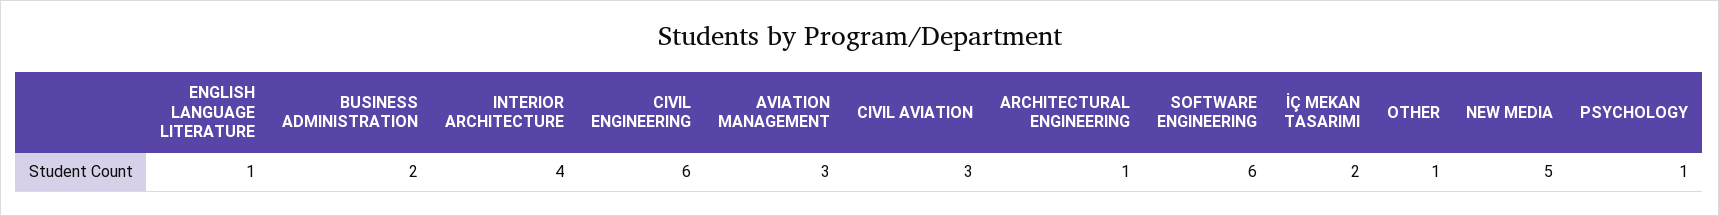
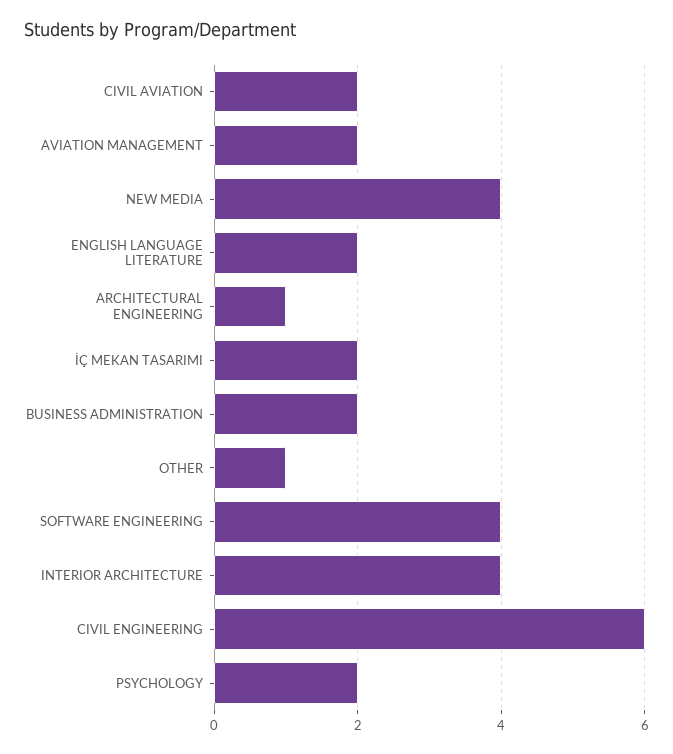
ENGLISH LANGUAGE LITERATURE: 1 -> 2
AVIATION MANAGEMENT: 3 -> 2
CIVIL AVIATION: 3 -> 2
SOFTWARE ENGINEERING: 6 -> 4
NEW MEDIA: 5 -> 4
PSYCHOLOGY: 1 -> 2

